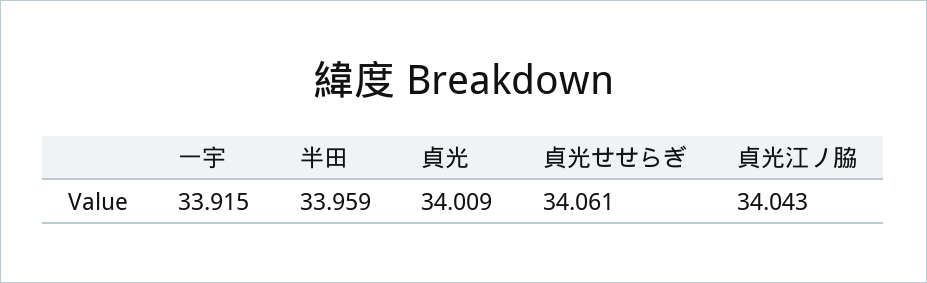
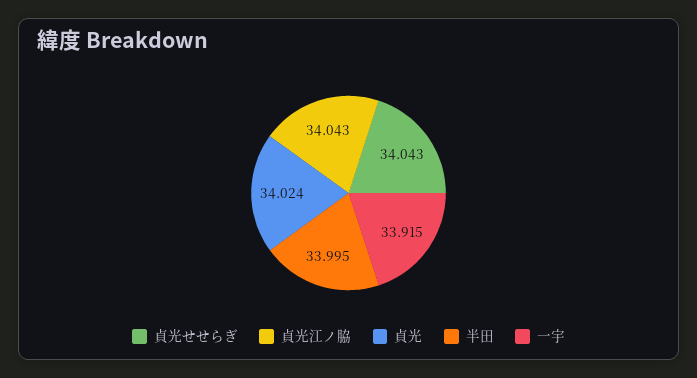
半田: 33.959 -> 33.995
貞光: 34.009 -> 34.024
貞光せせらぎ: 34.061 -> 34.043

